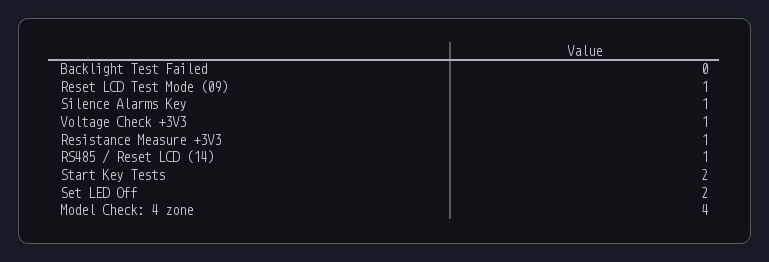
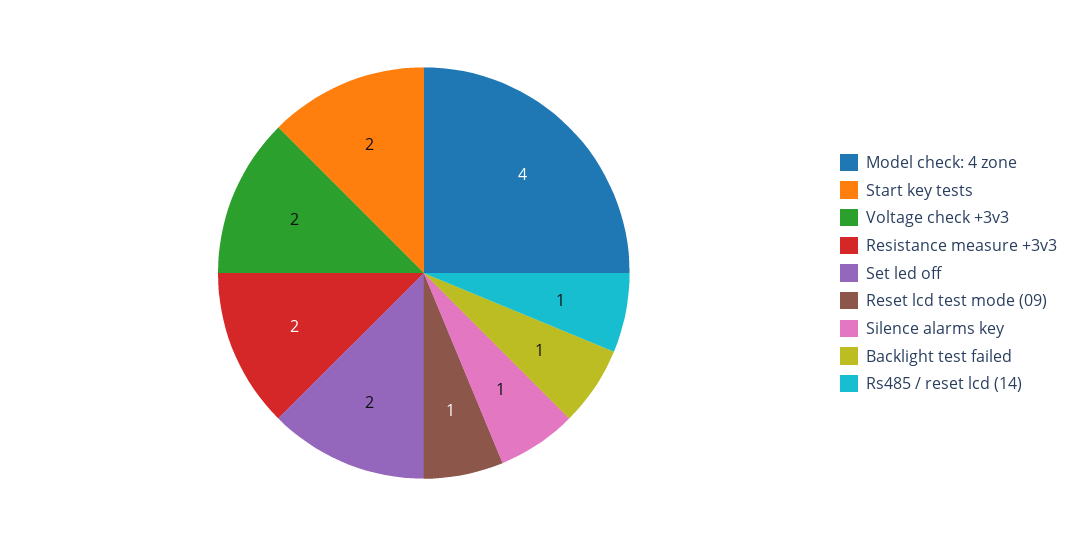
Backlight Test Failed: 0 -> 1
Voltage Check +3V3: 1 -> 2
Resistance Measure +3V3: 1 -> 2

